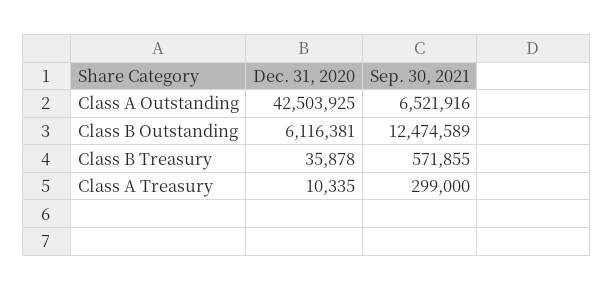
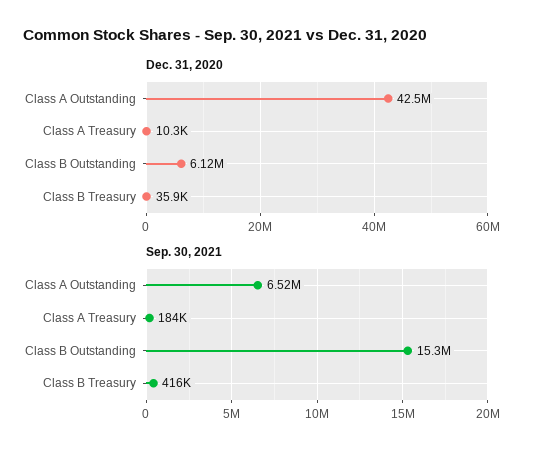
Sep. 30, 2021, Class B Outstanding: 12474589 -> 15300000
Sep. 30, 2021, Class B Treasury: 571855 -> 416000
Sep. 30, 2021, Class A Treasury: 299000 -> 184000

